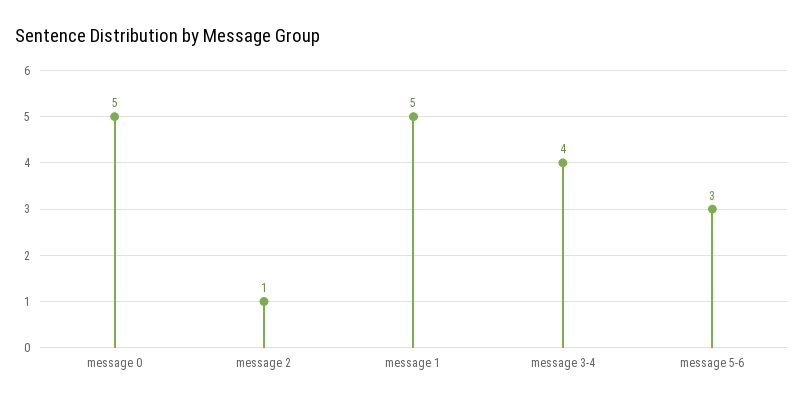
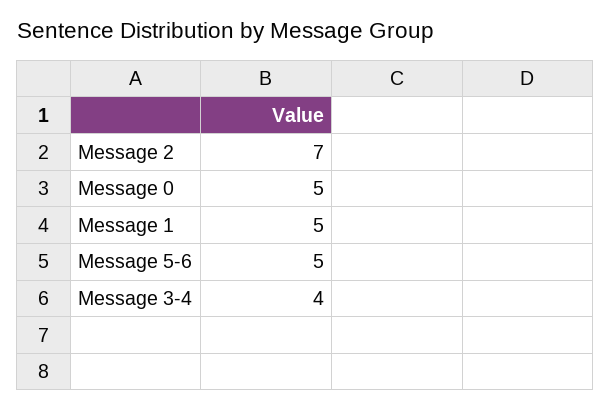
message 2: 1 -> 7
message 5-6: 3 -> 5

